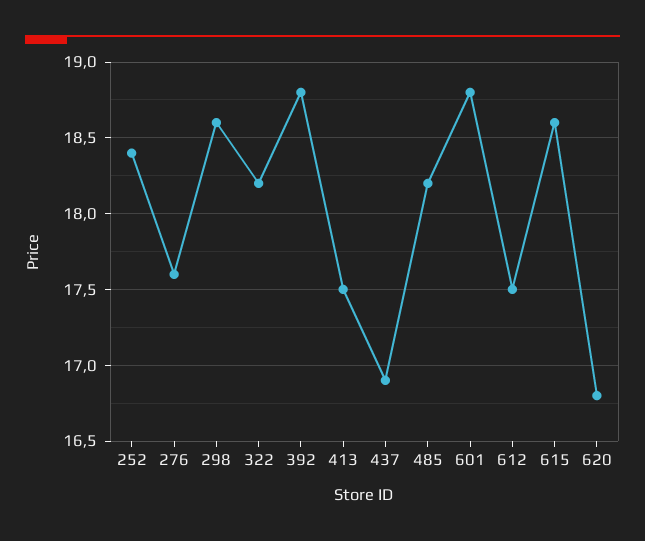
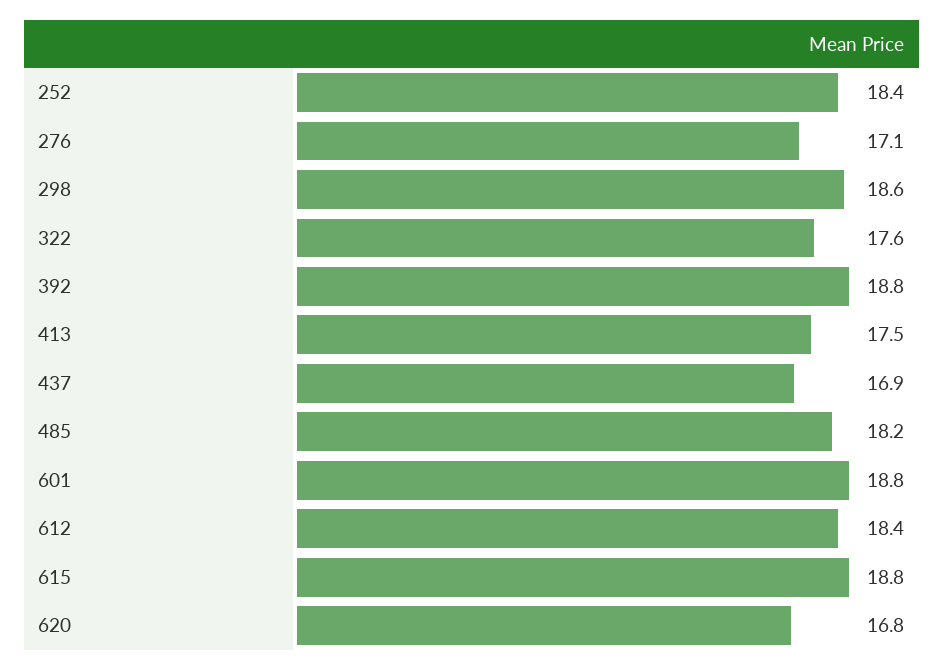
276: 17.6 -> 17.1
322: 18.2 -> 17.6
612: 17.5 -> 18.4
615: 18.6 -> 18.8

